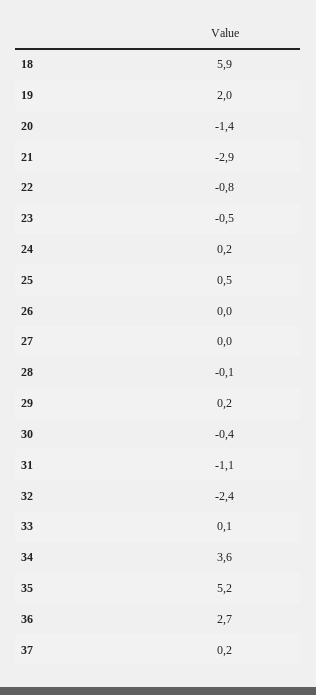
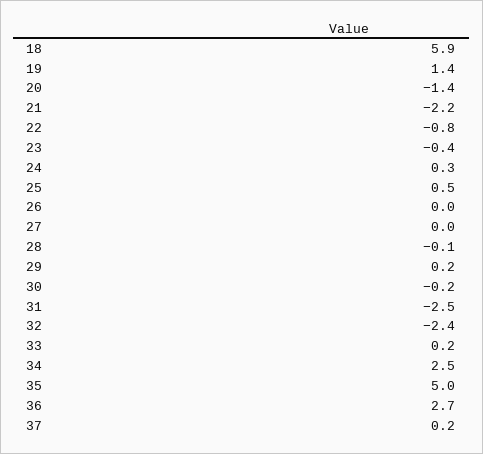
19: 2 -> 1.4
21: -2.9 -> -2.2
23: -0.5 -> -0.4
24: 0.2 -> 0.3
30: -0.4 -> -0.2
31: -1.1 -> -2.5
33: 0.1 -> 0.2
34: 3.6 -> 2.5
35: 5.2 -> 5

